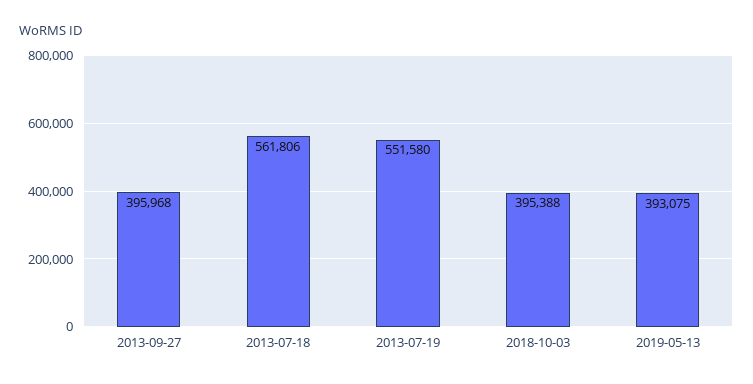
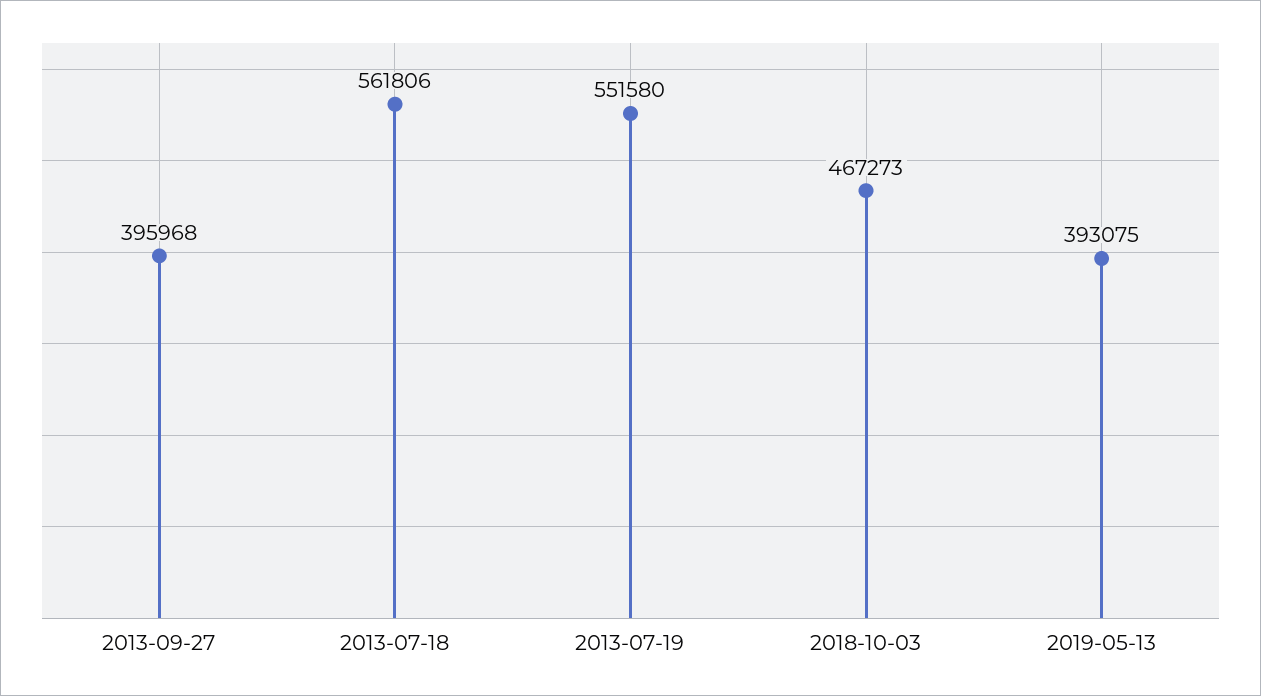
2018-10-03: 395388 -> 467273

